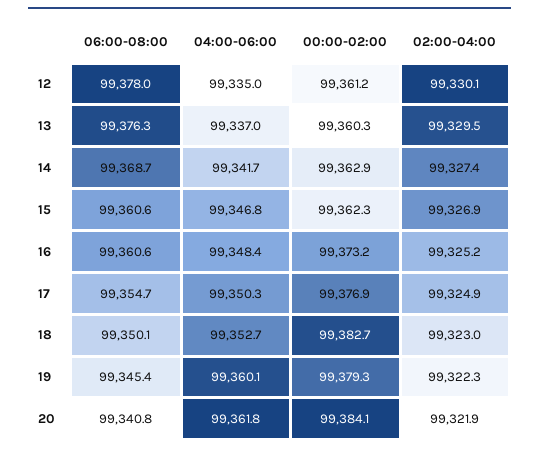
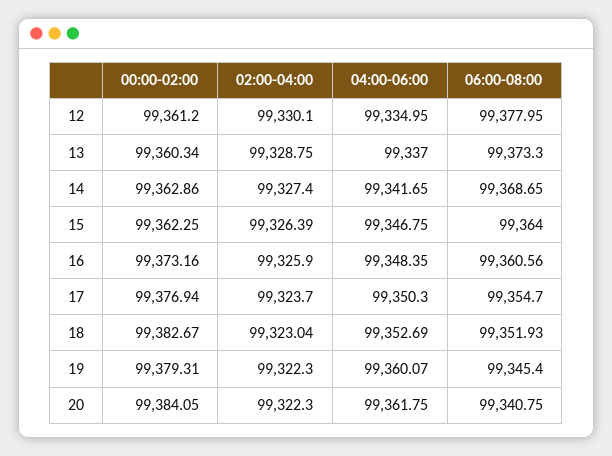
06:00-08:00, 13: 99376.3 -> 99373.3
02:00-04:00, 13: 99329.5 -> 99328.75
06:00-08:00, 15: 99360.6 -> 99364
02:00-04:00, 15: 99326.9 -> 99326.39
02:00-04:00, 16: 99325.2 -> 99325.9
02:00-04:00, 17: 99324.9 -> 99323.7
06:00-08:00, 18: 99350.1 -> 99351.93
02:00-04:00, 20: 99321.9 -> 99322.3

